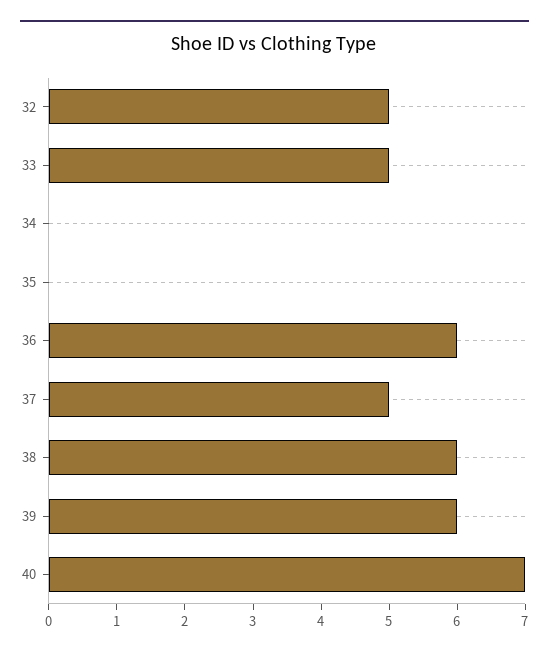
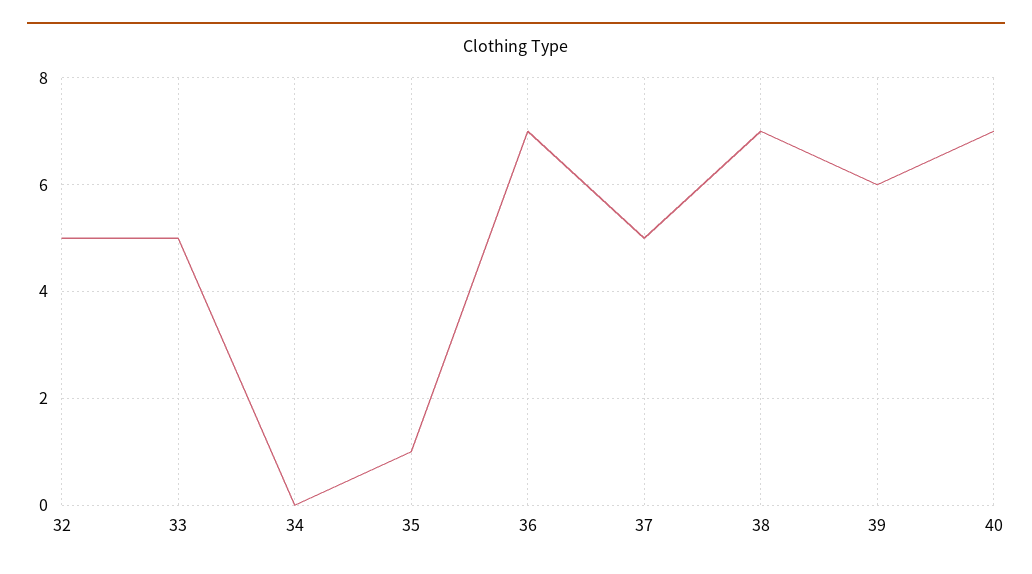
35: 0 -> 1
36: 6 -> 7
38: 6 -> 7

